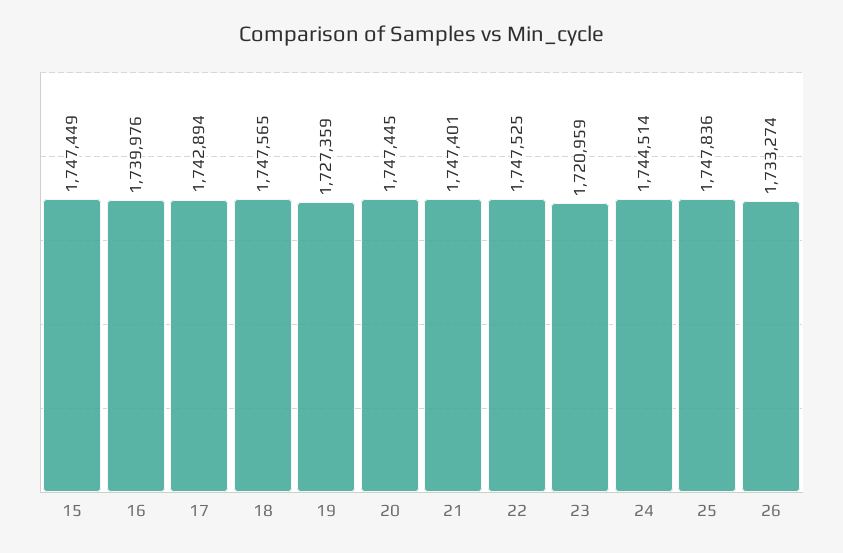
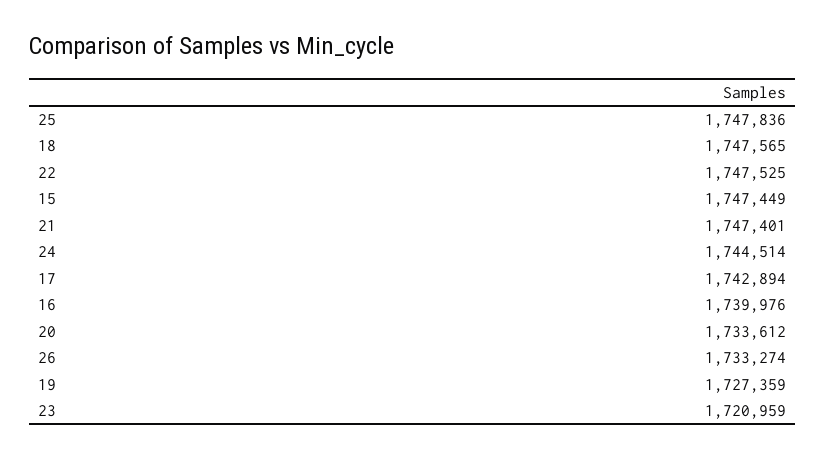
20: 1747445 -> 1733612

